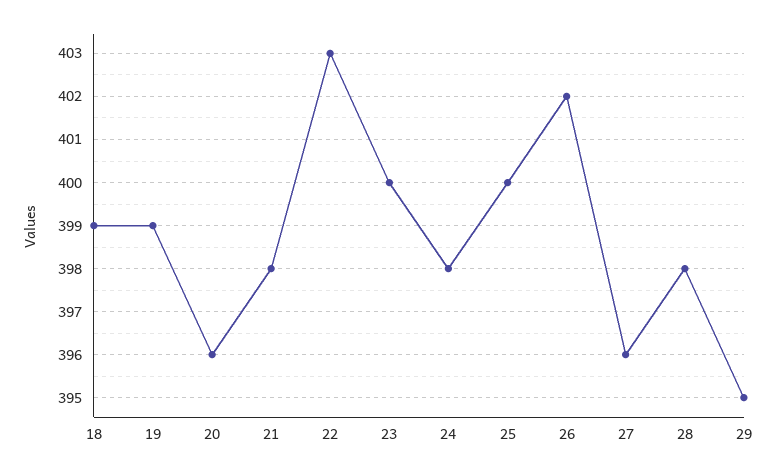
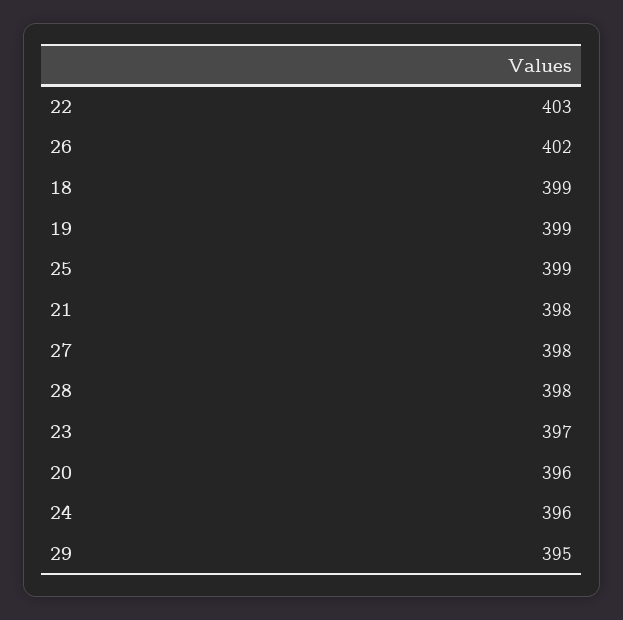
23: 400 -> 397
24: 398 -> 396
25: 400 -> 399
27: 396 -> 398

